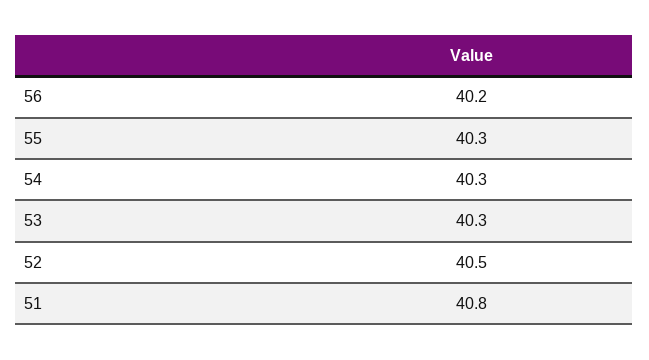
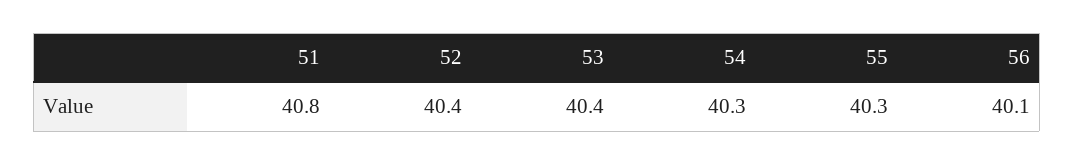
56: 40.2 -> 40.1
53: 40.3 -> 40.4
52: 40.5 -> 40.4

